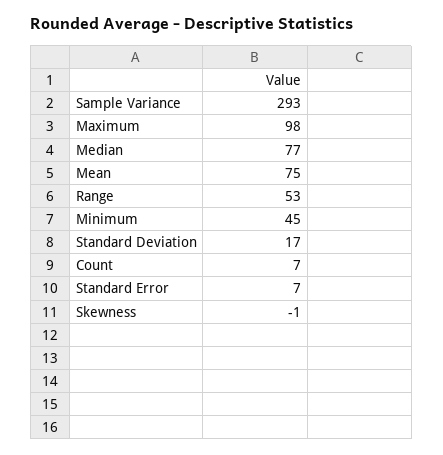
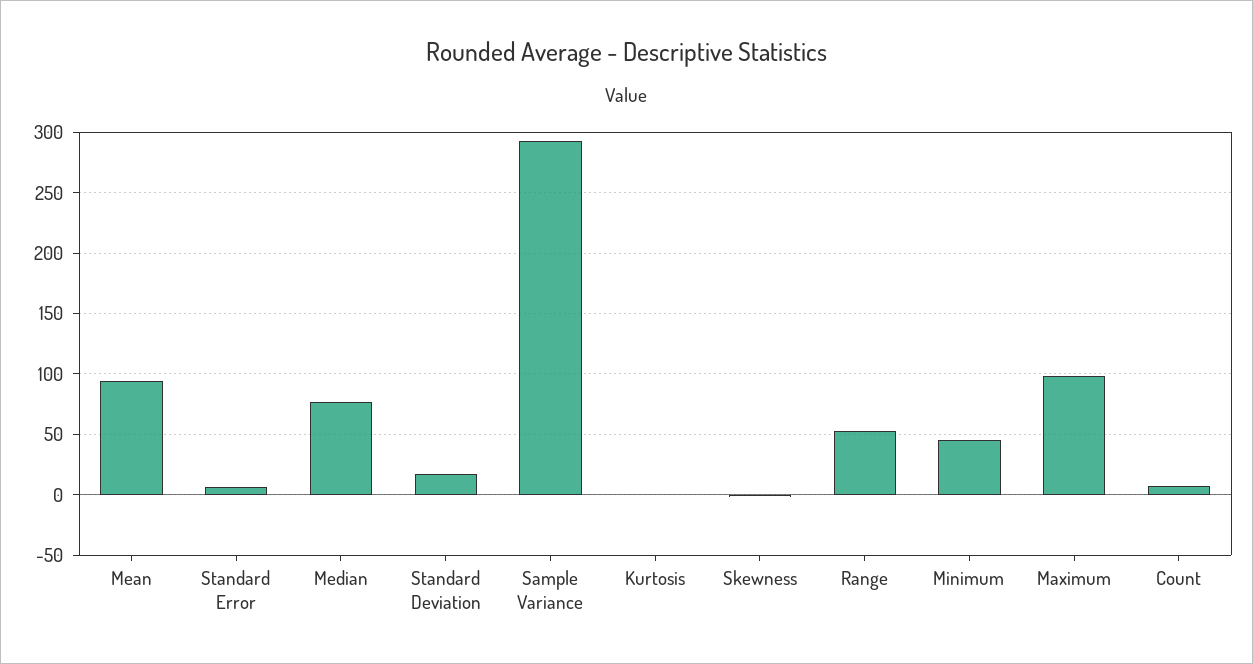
Mean: 75 -> 95
Kurtosis: none -> 0

